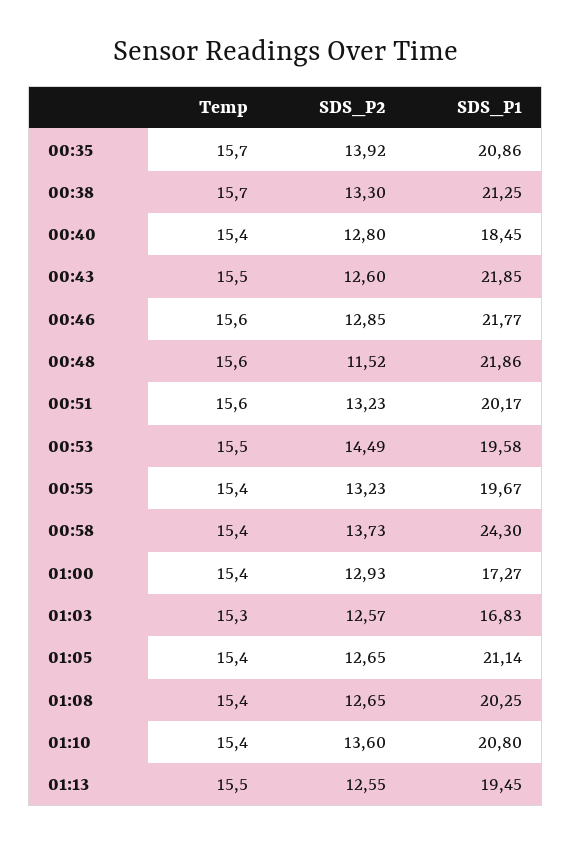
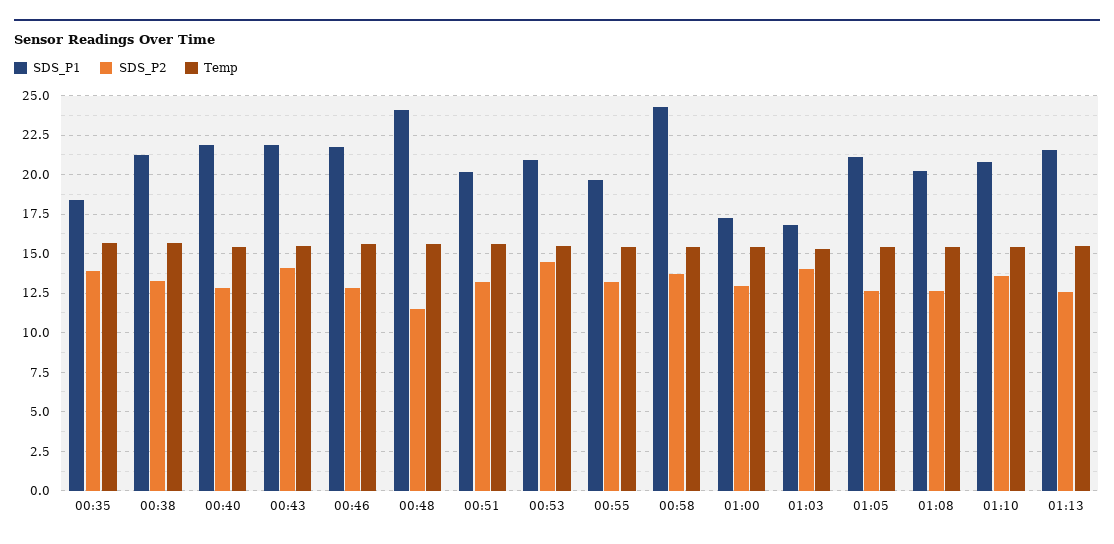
SDS_P1, 00:35: 20.86 -> 18.5
SDS_P1, 00:40: 18.45 -> 22
SDS_P2, 00:43: 12.6 -> 14
SDS_P1, 00:48: 21.86 -> 24
SDS_P1, 00:53: 19.58 -> 21
SDS_P2, 01:03: 12.57 -> 14
SDS_P1, 01:13: 19.45 -> 21.5

